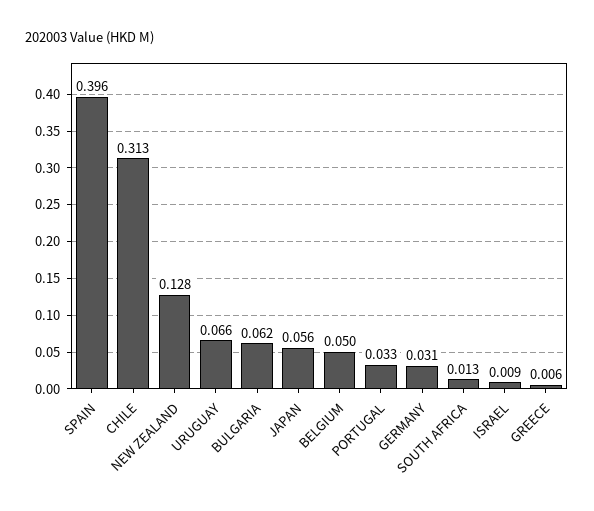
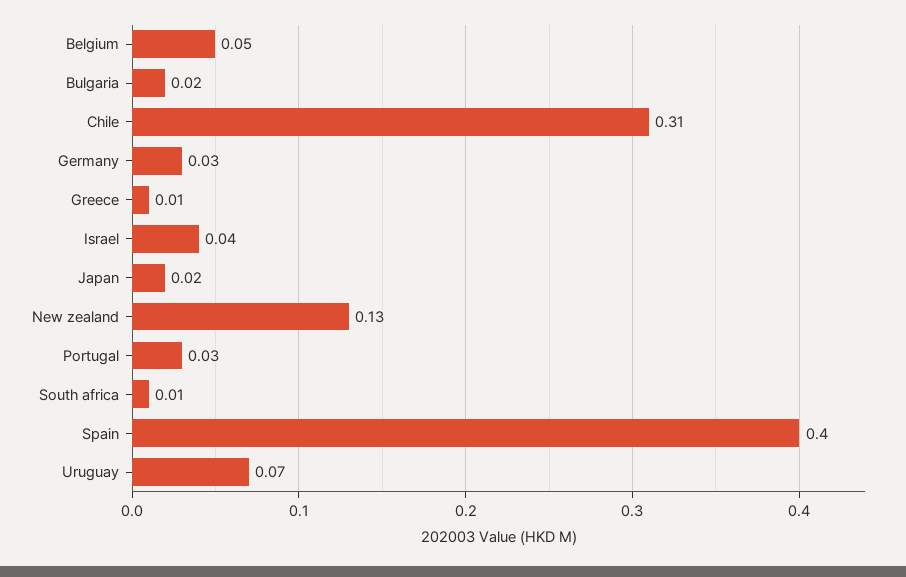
BULGARIA: 0.062 -> 0.02
JAPAN: 0.056 -> 0.02
ISRAEL: 0.009 -> 0.04

